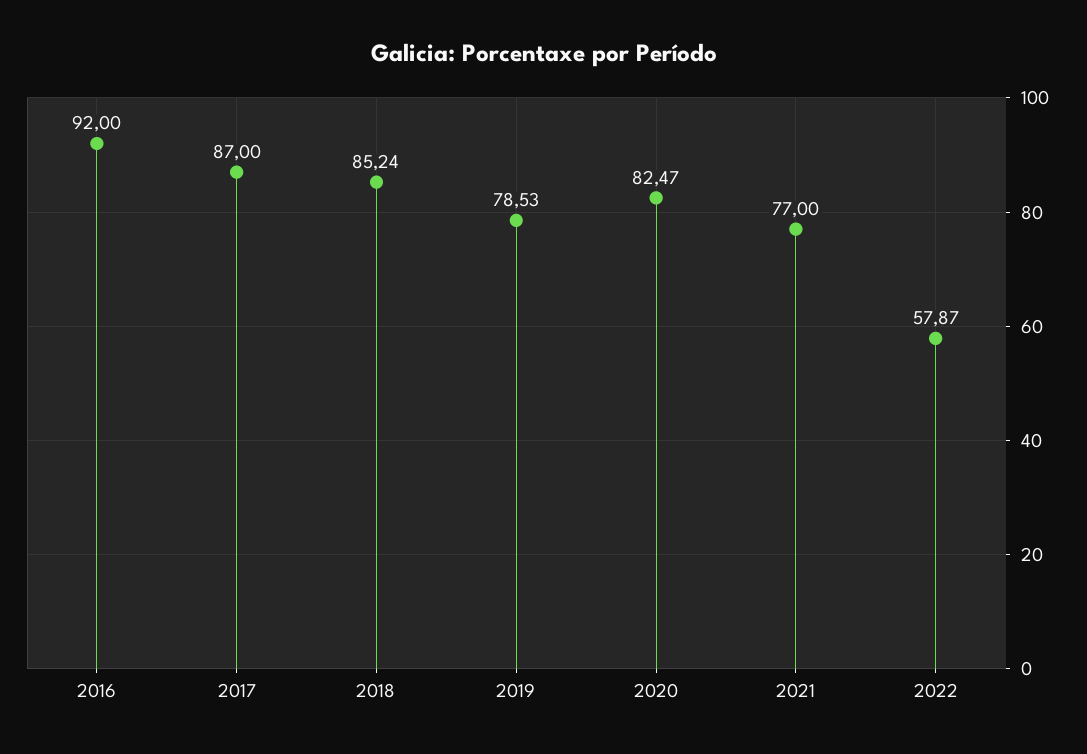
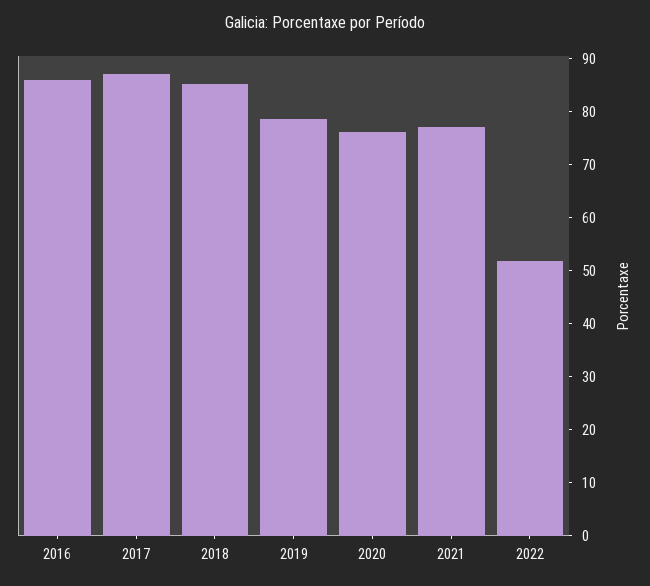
2016: 92 -> 86
2020: 82.47 -> 76
2022: 57.87 -> 52

